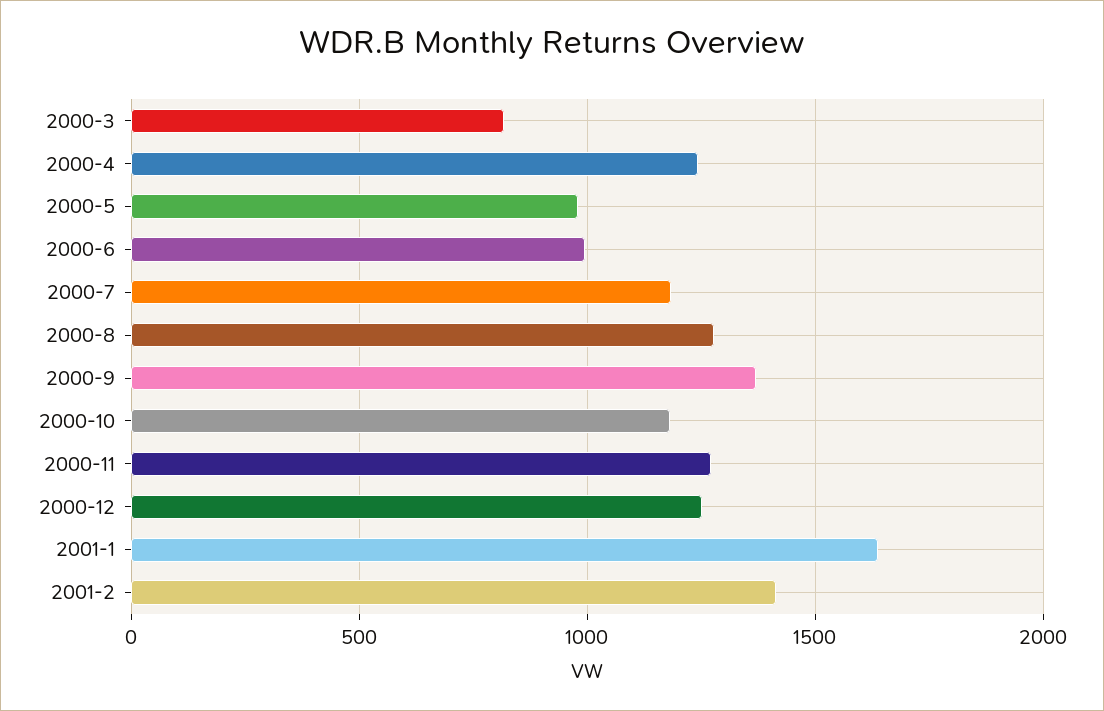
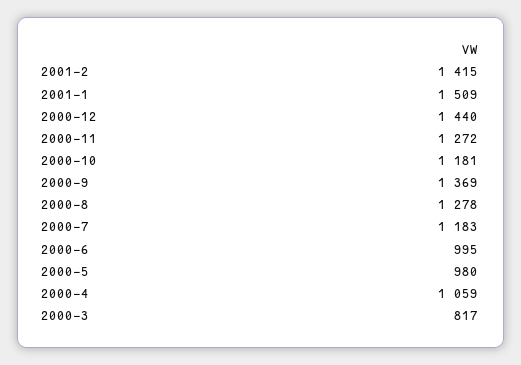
2000-4: 1250 -> 1059
2000-12: 1250 -> 1440
2001-1: 1650 -> 1509

